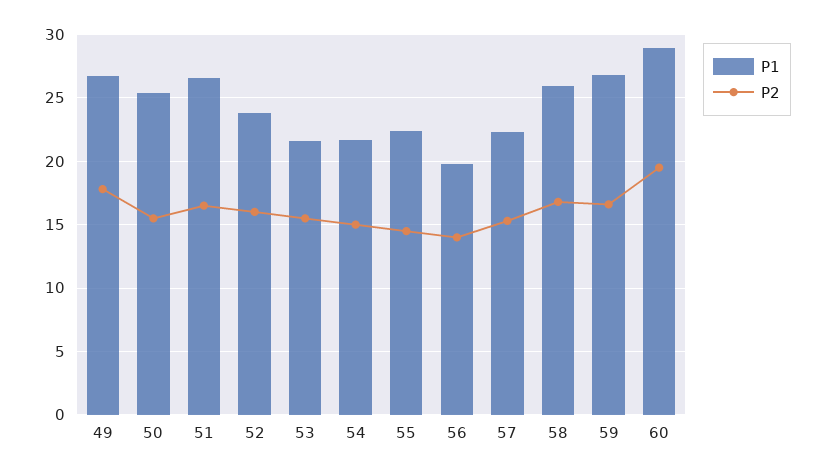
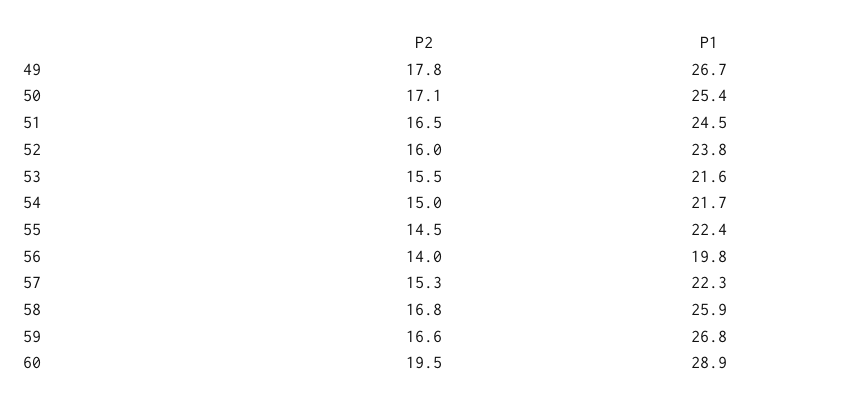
P2, 50: 15.5 -> 17.1
P1, 51: 26.5 -> 24.5

